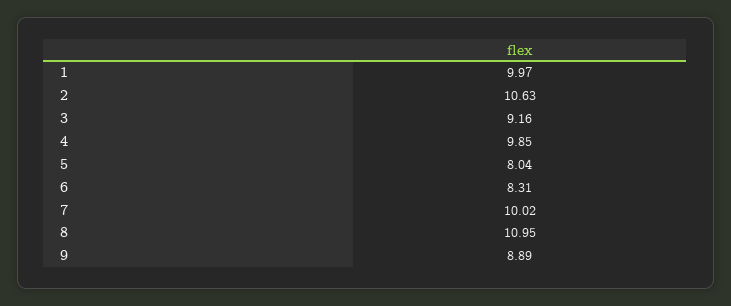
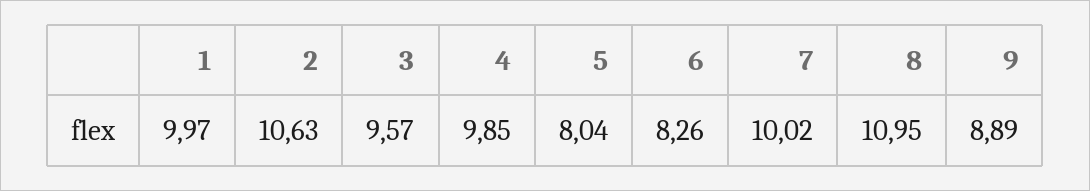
3: 9.16 -> 9.57
6: 8.31 -> 8.26

